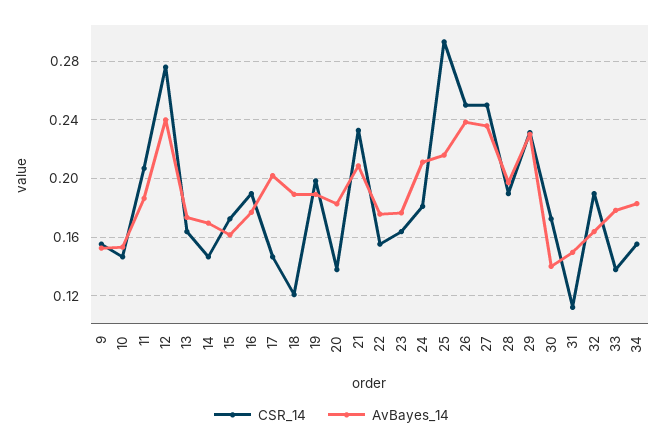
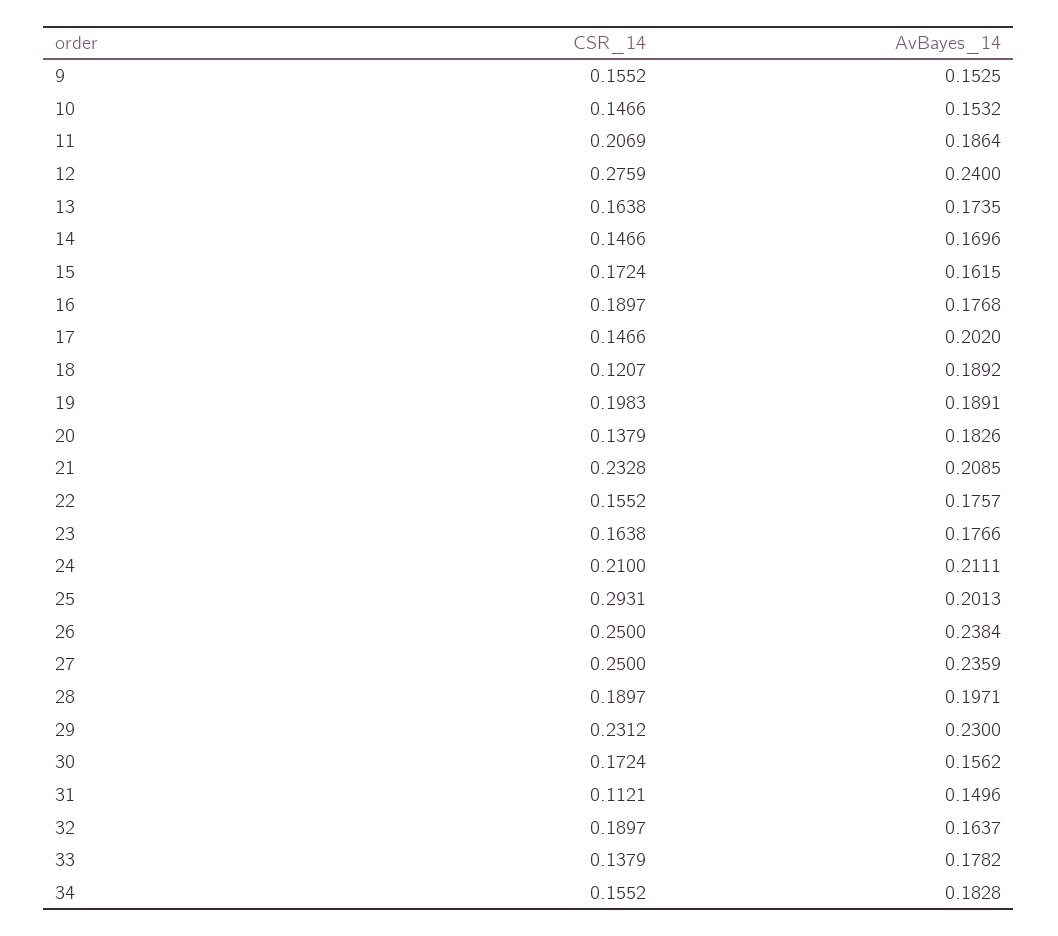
CSR_14, 24: 0.18 -> 0.21
AvBayes_14, 25: 0.215 -> 0.2013
AvBayes_14, 30: 0.14 -> 0.1562

